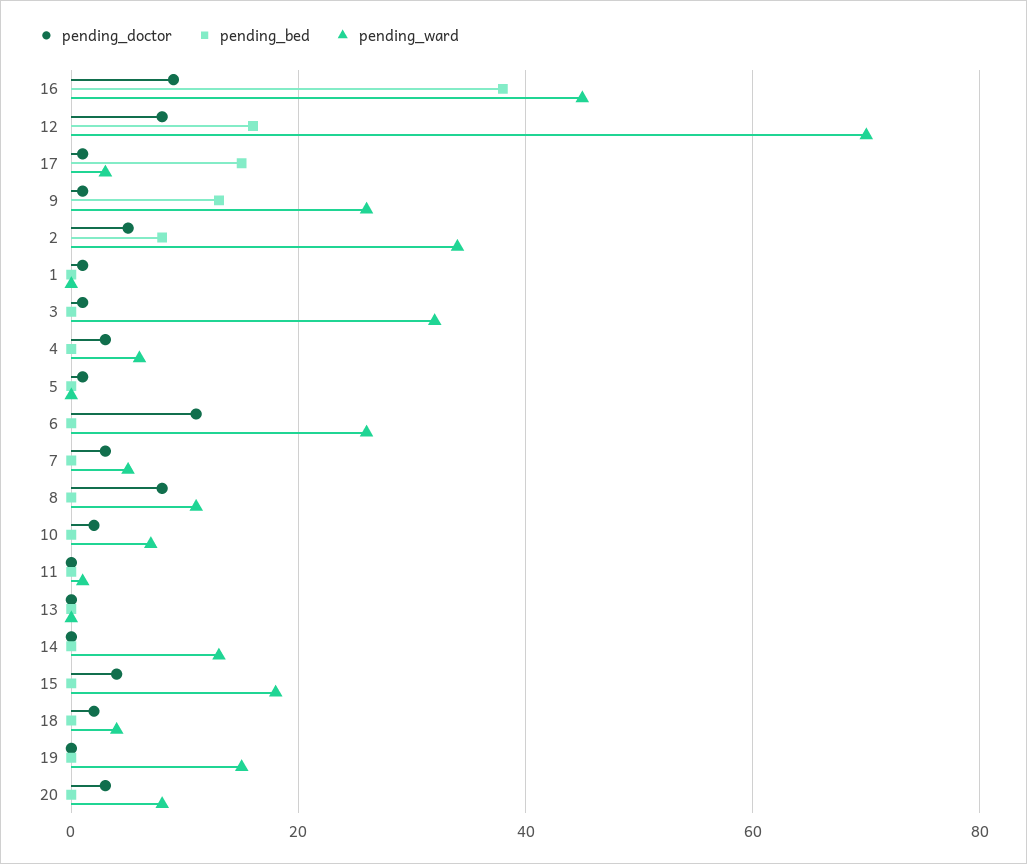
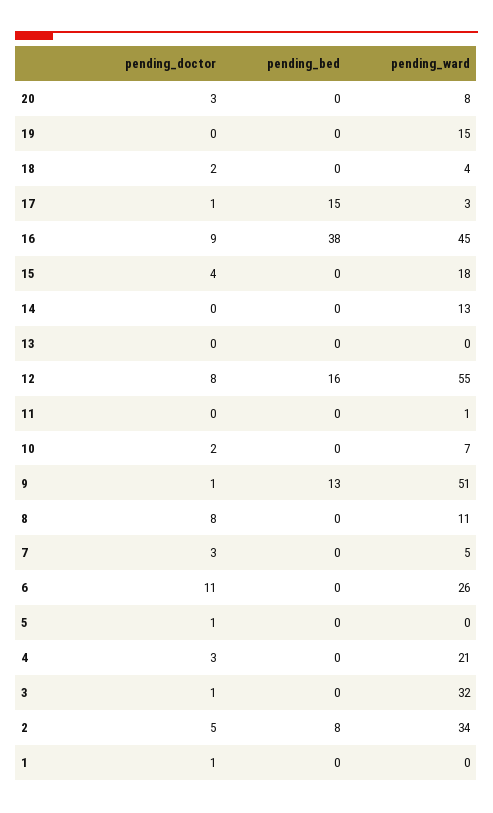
pending_ward, 12: 70 -> 55
pending_ward, 9: 25 -> 51
pending_ward, 4: 5 -> 21

